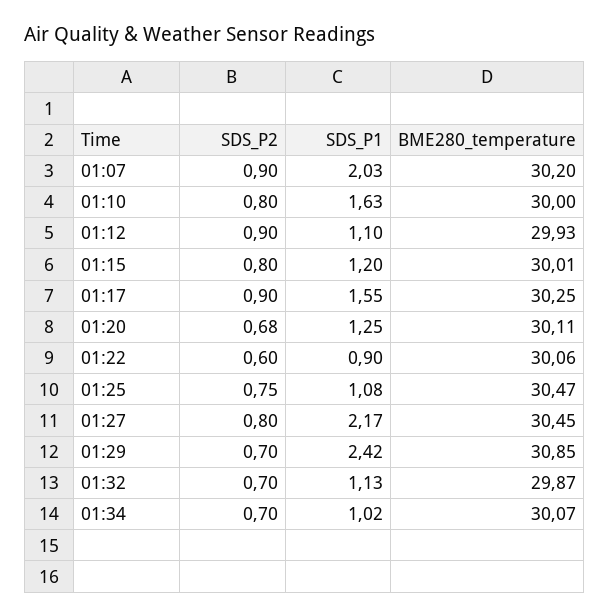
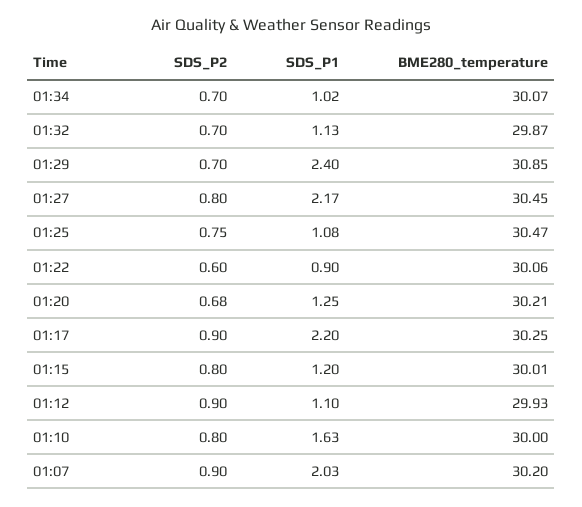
SDS_P1, 01:17: 1.55 -> 2.2
BME280_temperature, 01:20: 30.11 -> 30.21
SDS_P1, 01:29: 2.42 -> 2.4

